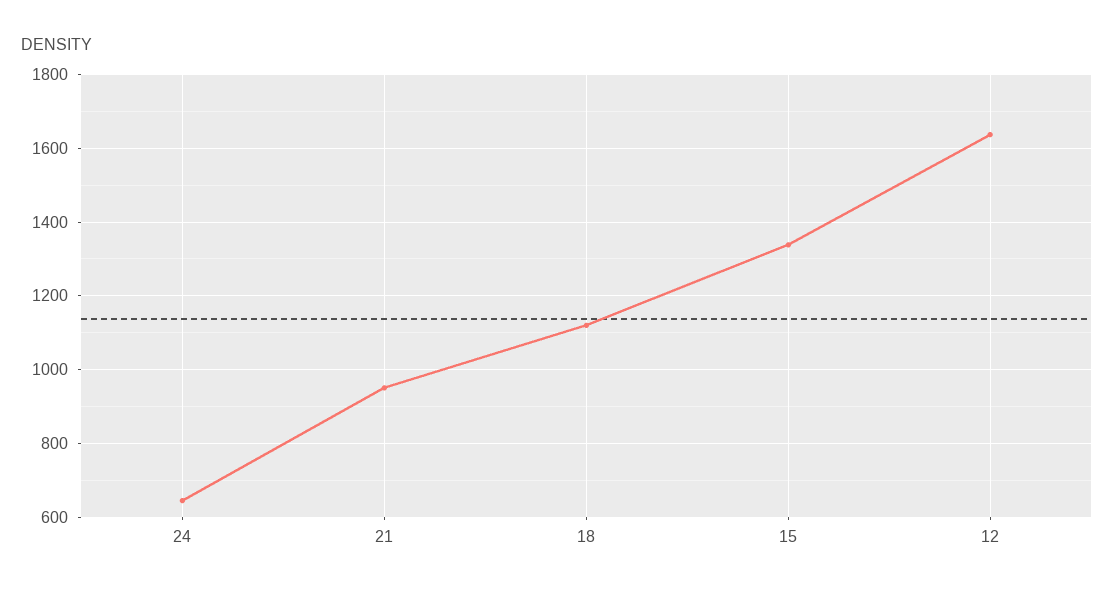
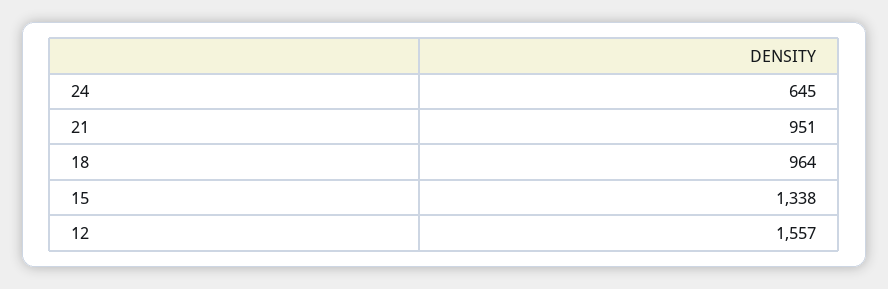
18: 1120 -> 964
12: 1640 -> 1557

